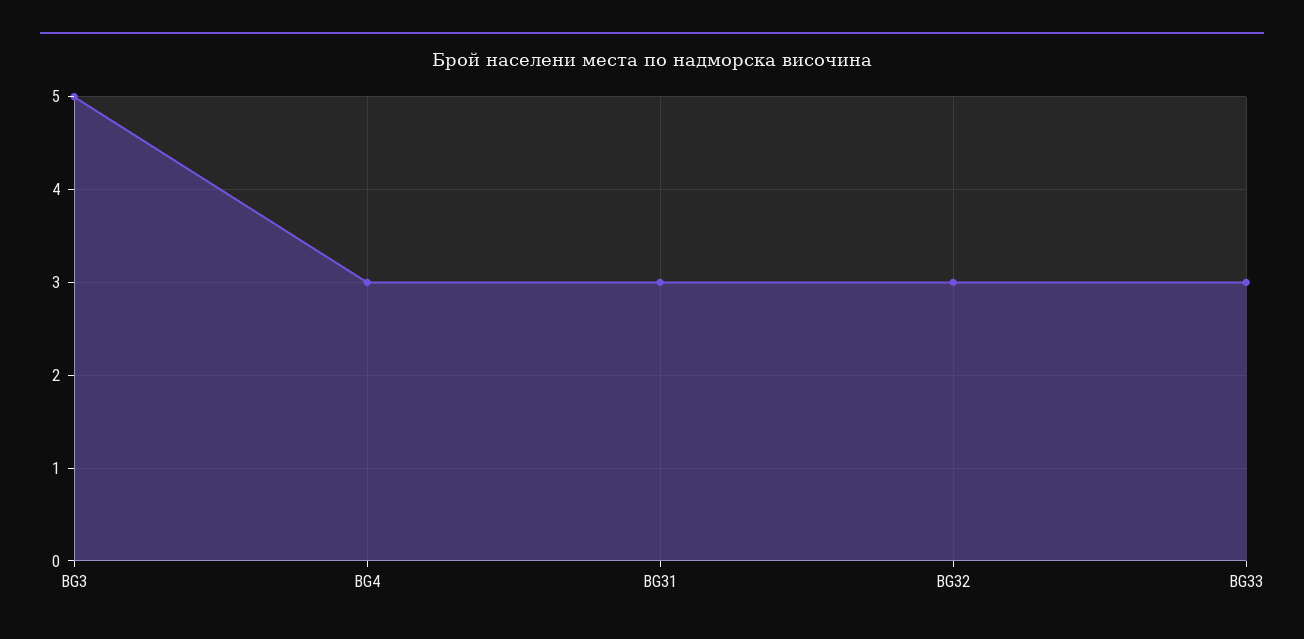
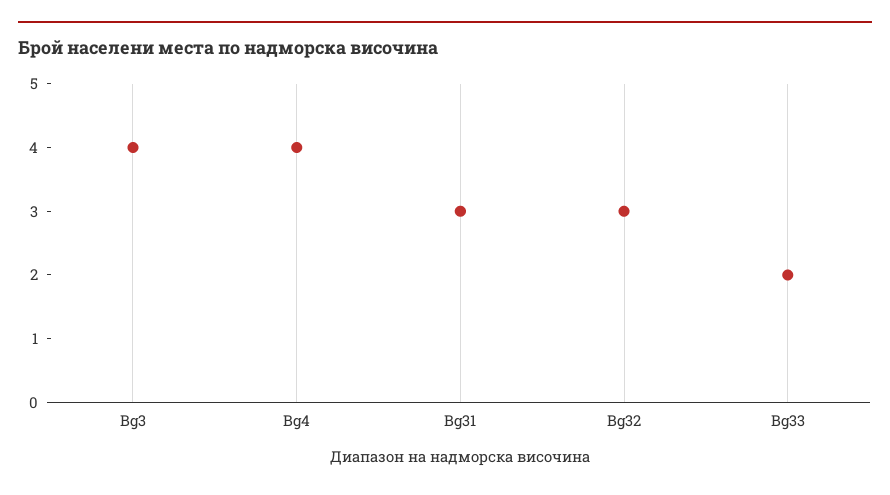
BG3: 5 -> 4
BG4: 3 -> 4
BG33: 3 -> 2

